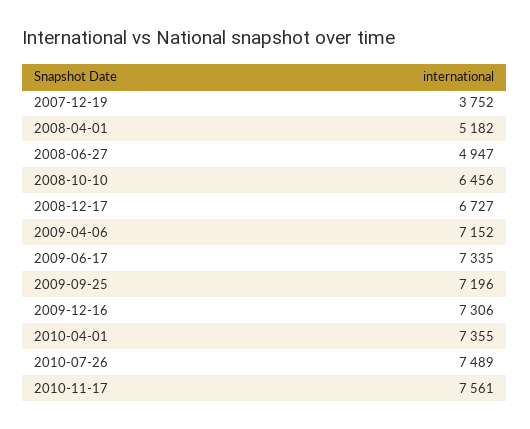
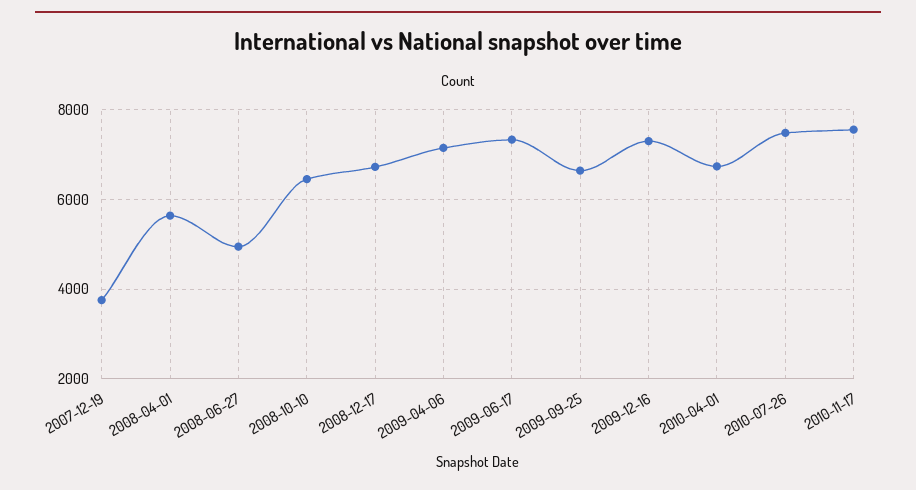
2008-04-01: 5182 -> 5600
2009-09-25: 7196 -> 6600
2010-04-01: 7355 -> 6800

